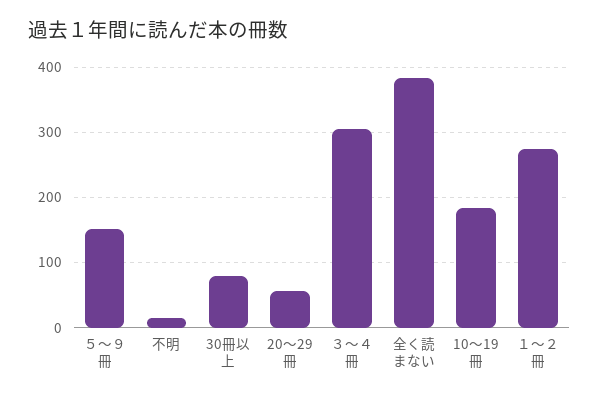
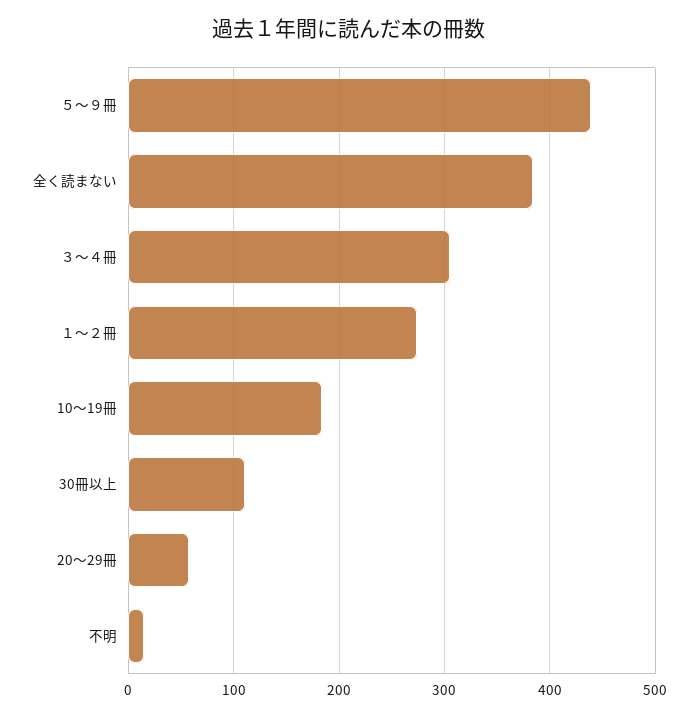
５～９冊: 150 -> 440
30冊以上: 80 -> 110

